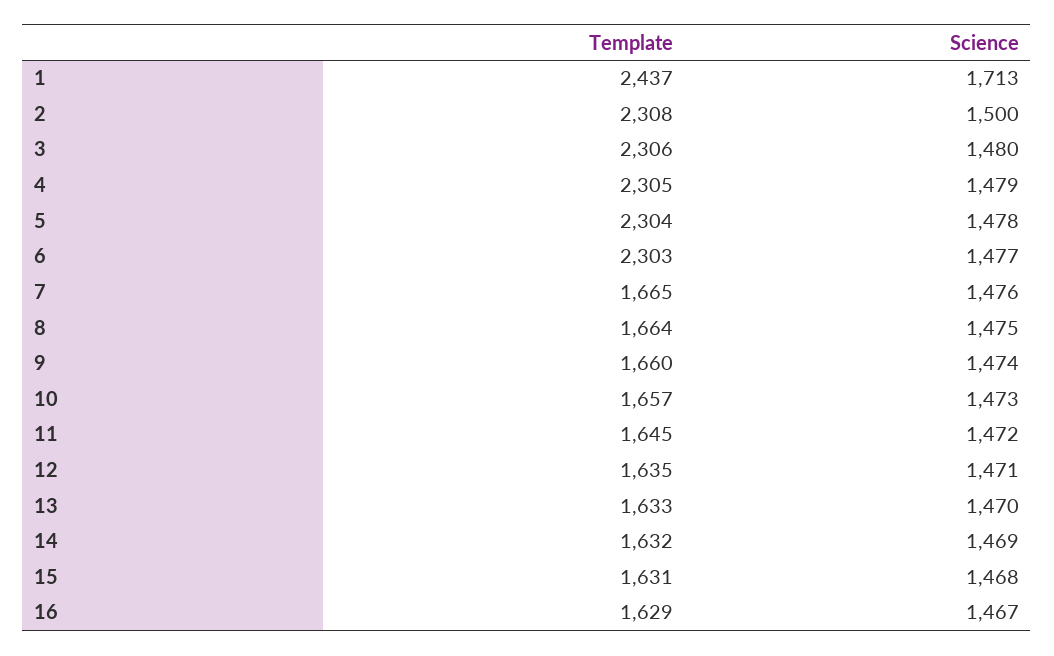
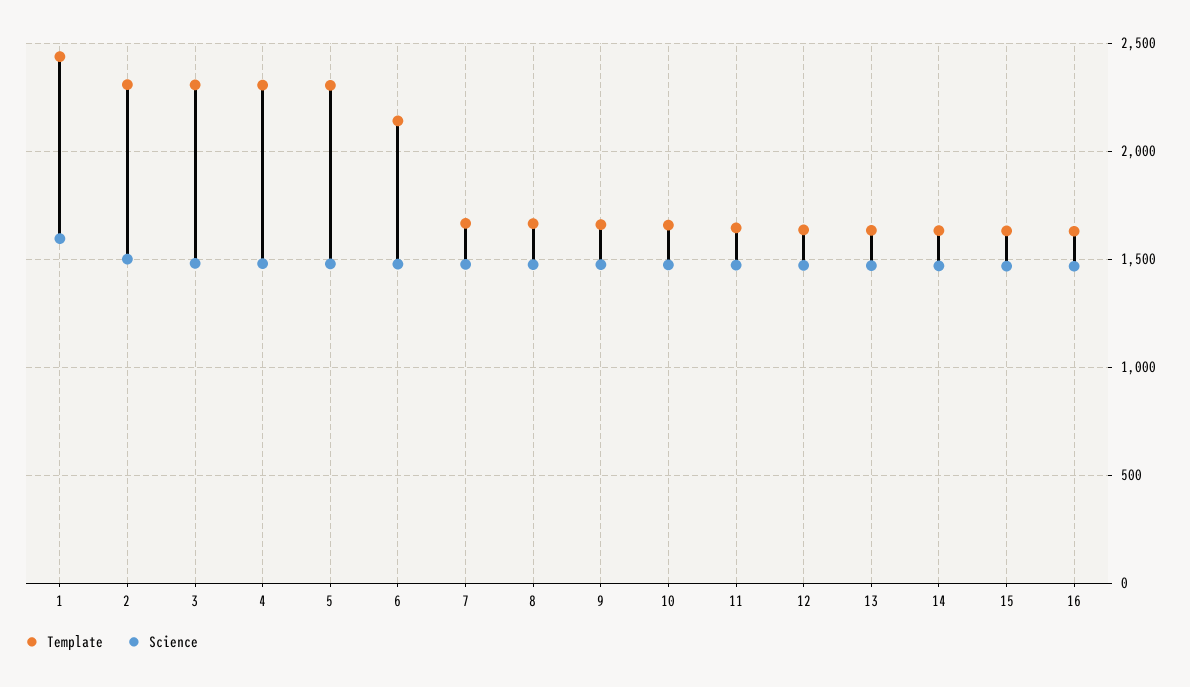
Science, 1: 1713 -> 1600
Template, 6: 2303 -> 2150

